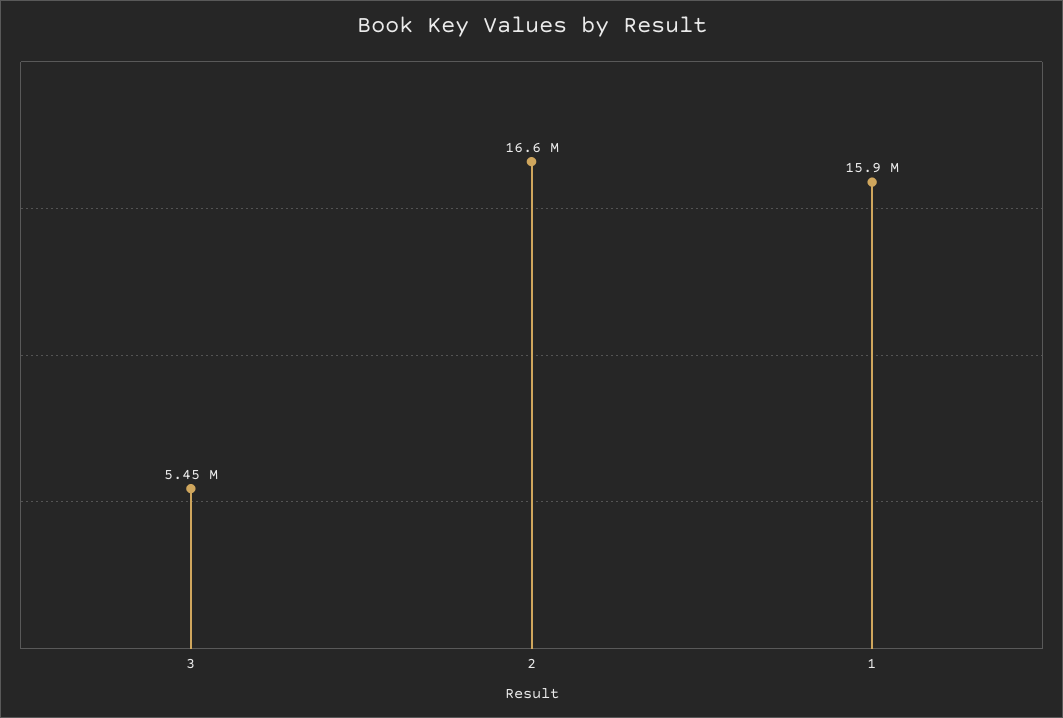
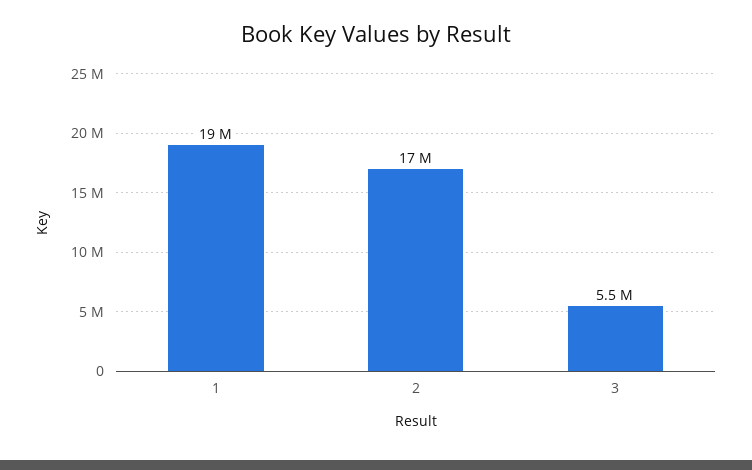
1: 15900000 -> 19000000

